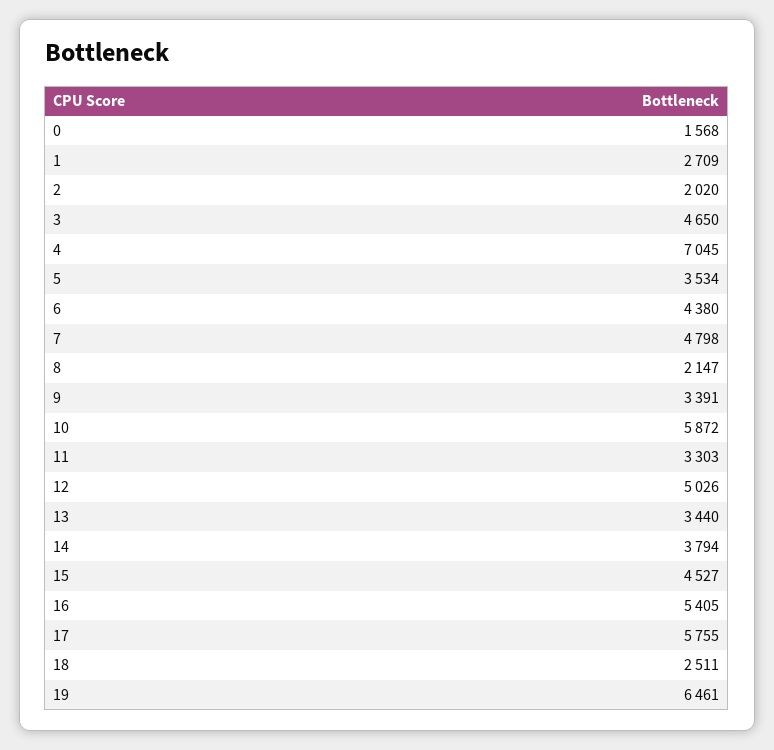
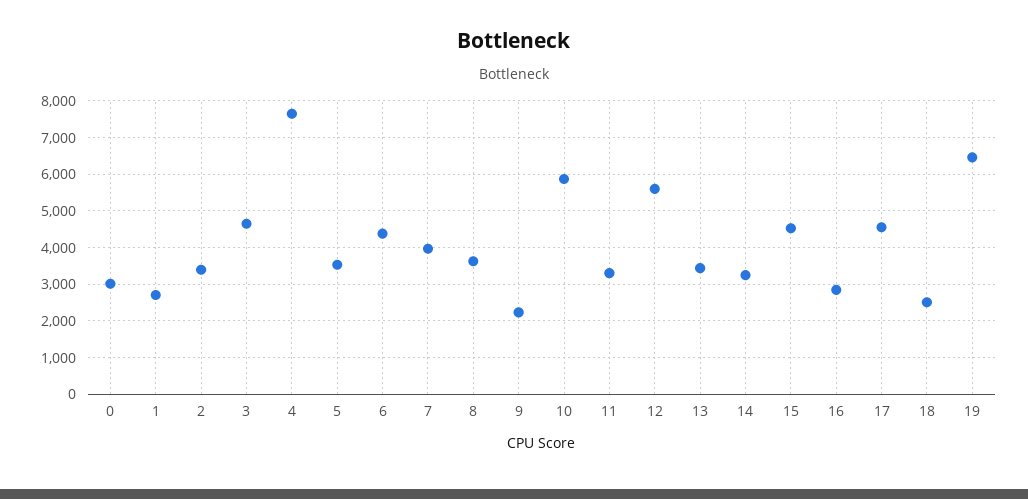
0: 1568 -> 3000
2: 2020 -> 3400
4: 7045 -> 7600
7: 4798 -> 4000
8: 2147 -> 3600
9: 3391 -> 2200
12: 5026 -> 5600
14: 3794 -> 3200
16: 5405 -> 2800
17: 5755 -> 4600

